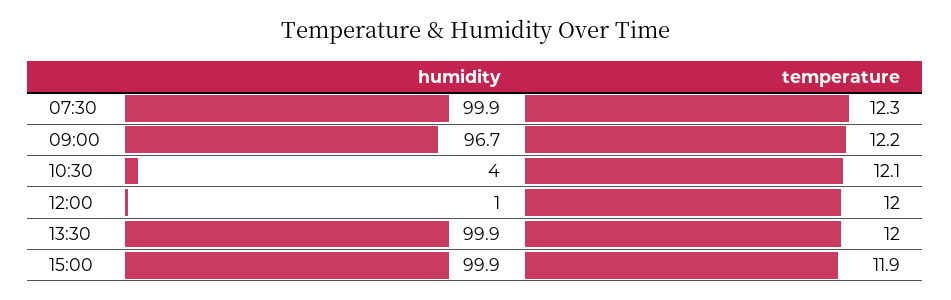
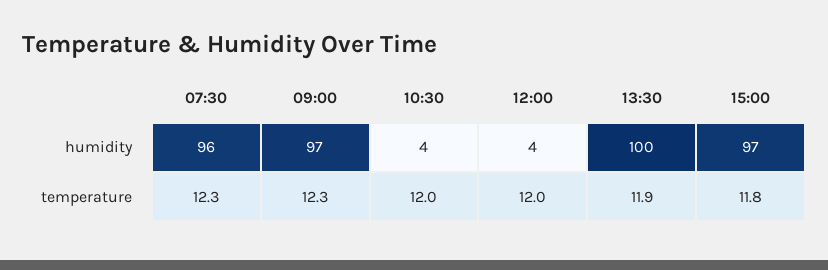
humidity, 07:30: 99.9 -> 96
temperature, 09:00: 12.2 -> 12.3
temperature, 10:30: 12.1 -> 12
humidity, 12:00: 1 -> 4
temperature, 13:30: 12 -> 11.9
humidity, 15:00: 99.9 -> 97
temperature, 15:00: 11.9 -> 11.8

